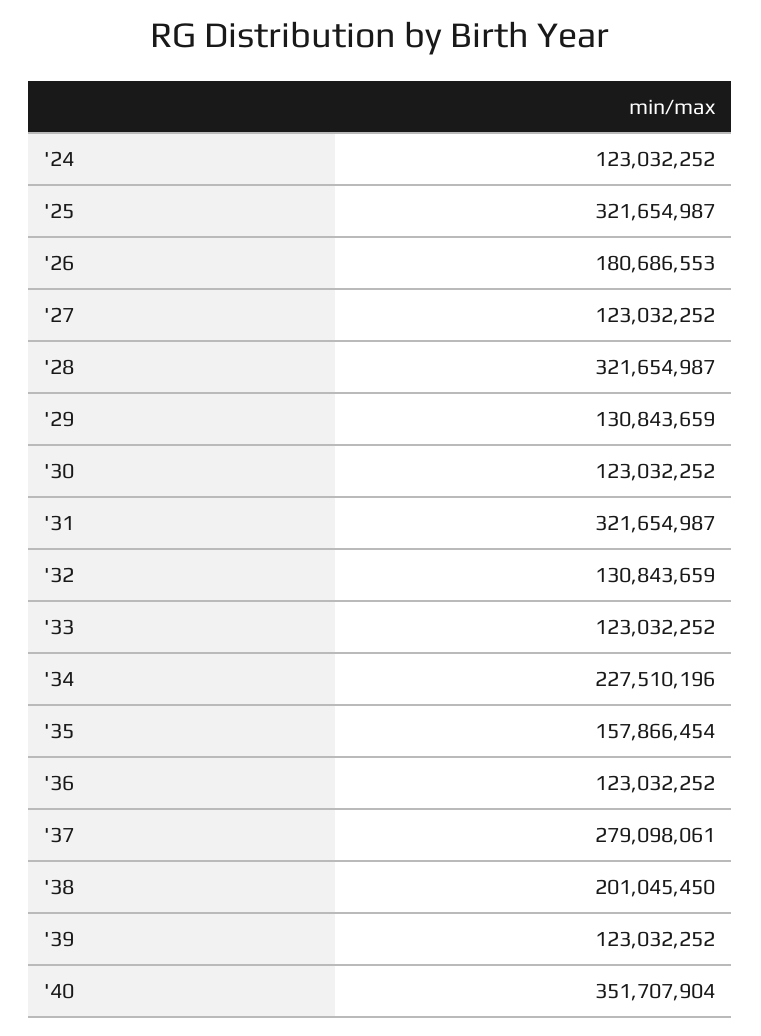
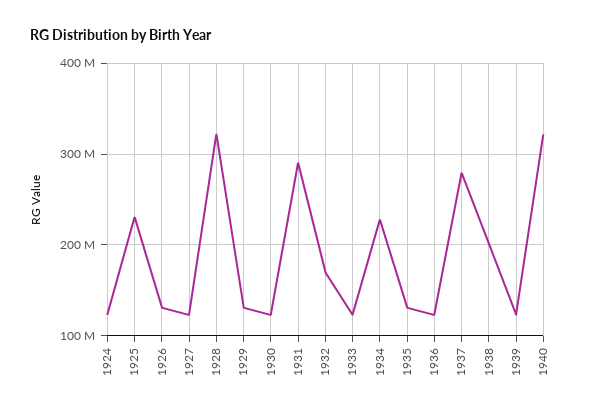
'25: 321654987 -> 230000000
'26: 180686553 -> 130000000
'31: 321654987 -> 290000000
'32: 130843659 -> 170000000
'35: 157866454 -> 130000000
'40: 351707904 -> 320000000

